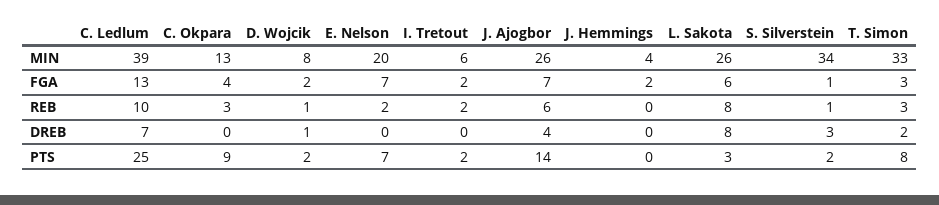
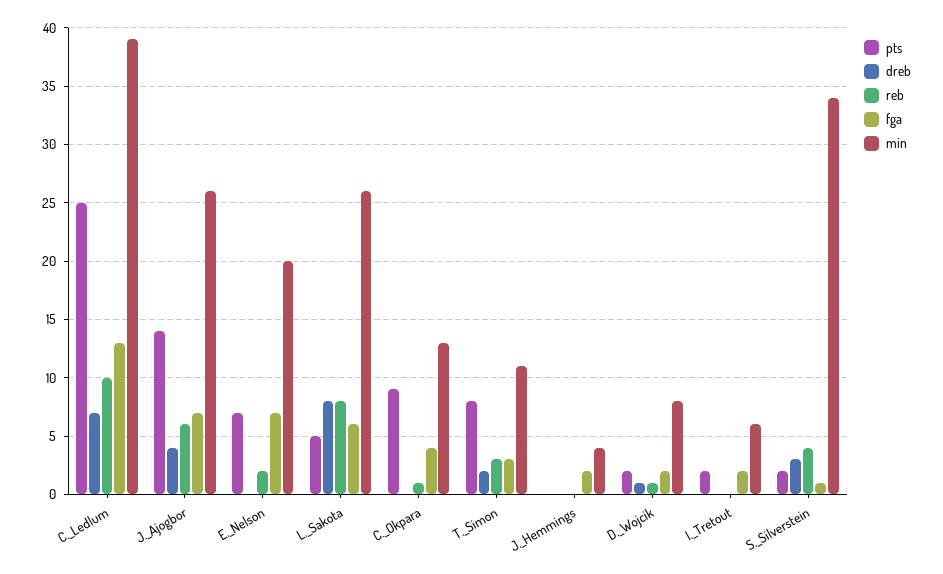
MIN, T. Simon: 33 -> 11
REB, C. Okpara: 3 -> 1
REB, I. Tretout: 2 -> 0
REB, S. Silverstein: 1 -> 4
PTS, L. Sakota: 3 -> 5

